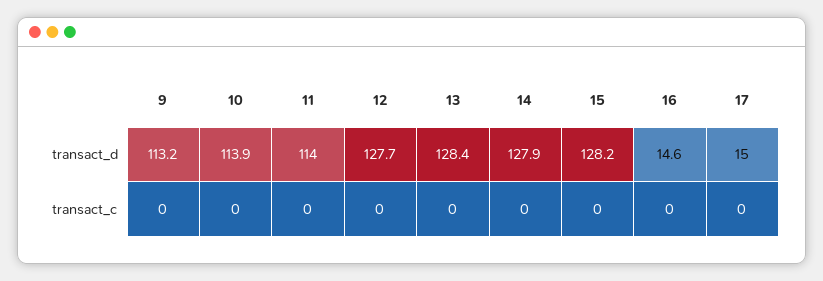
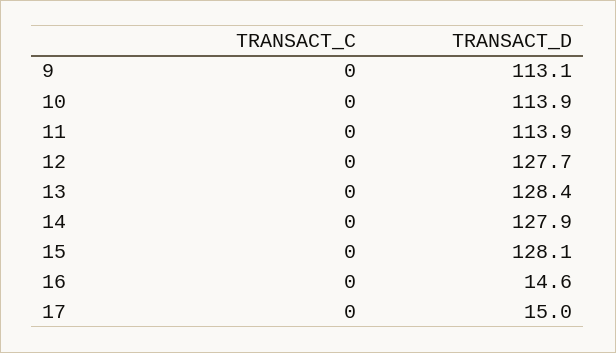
9, transact_d: 113.2 -> 113.1
11, transact_d: 114 -> 113.9
15, transact_d: 128.2 -> 128.1

